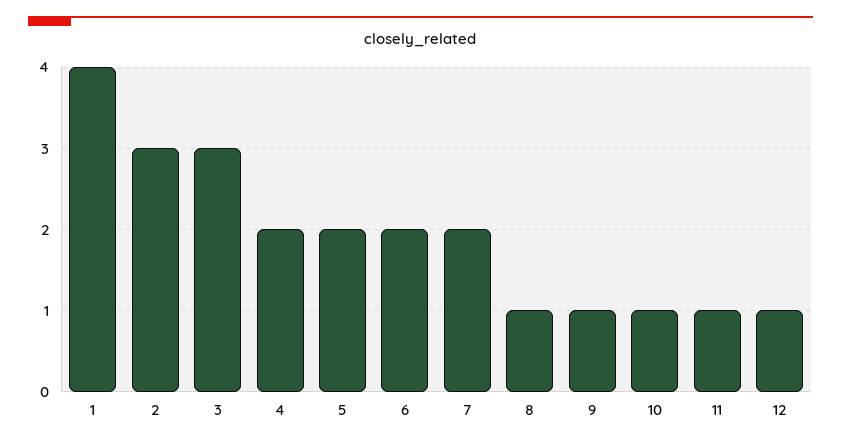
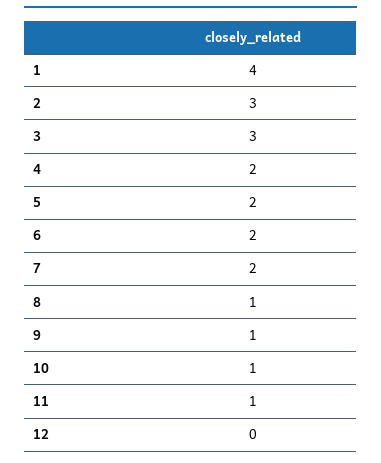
12: 1 -> 0

